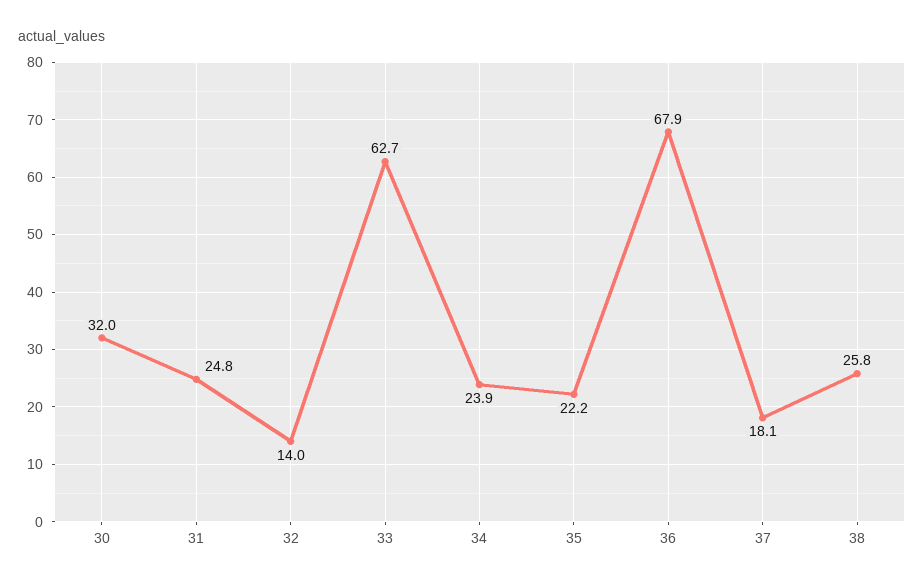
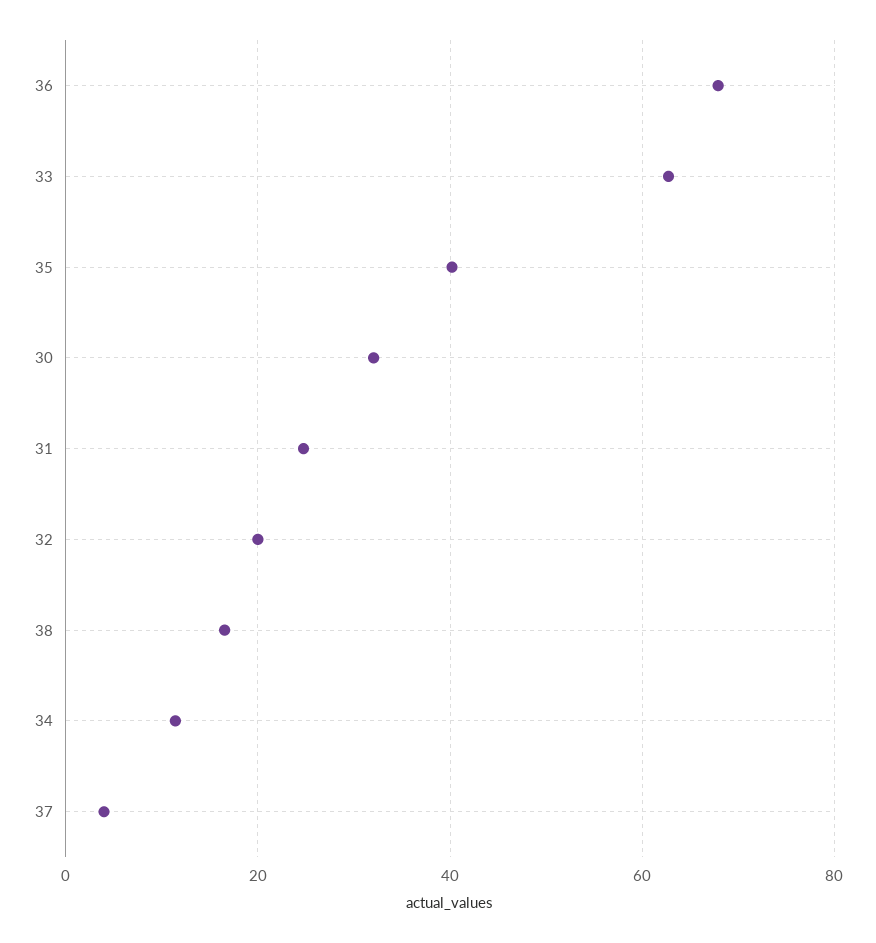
32: 14 -> 20
34: 23.9 -> 12
35: 22.2 -> 40
37: 18.1 -> 4
38: 25.8 -> 16

